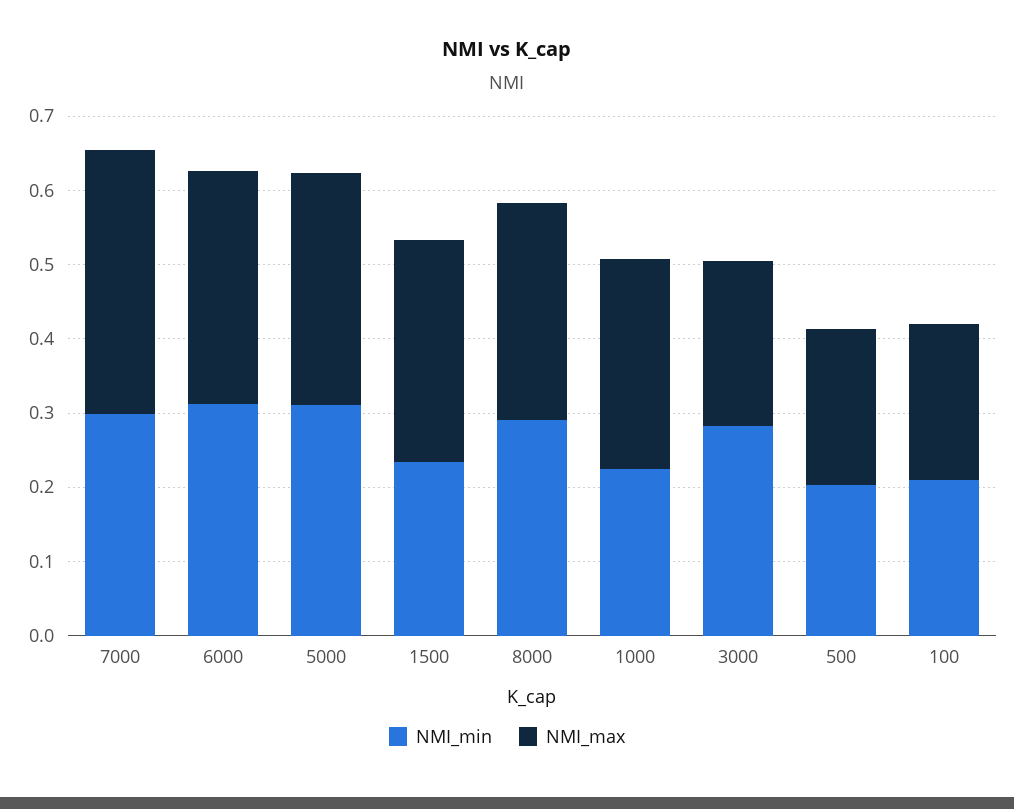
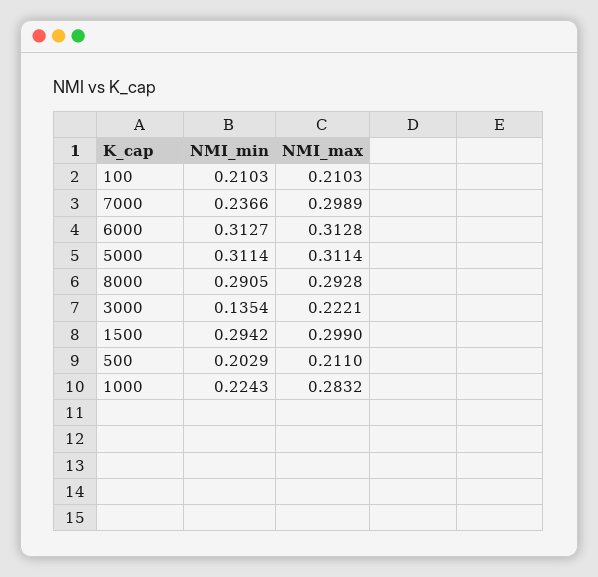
NMI_min, 7000: 0.3 -> 0.2366
NMI_max, 7000: 0.36 -> 0.2989
NMI_min, 1500: 0.24 -> 0.2942
NMI_min, 3000: 0.28 -> 0.1354

